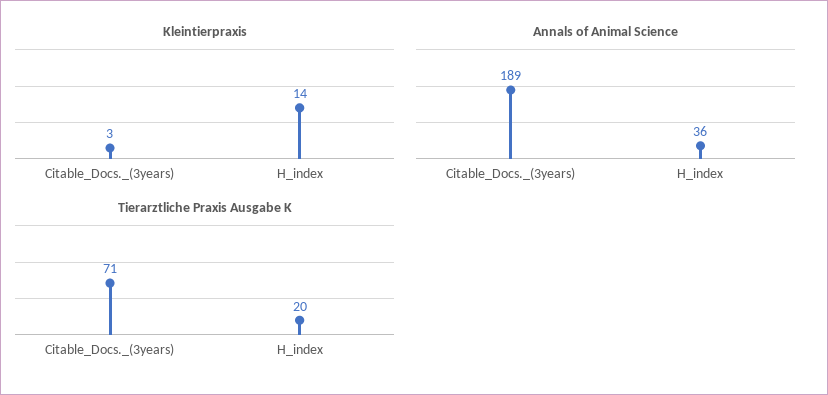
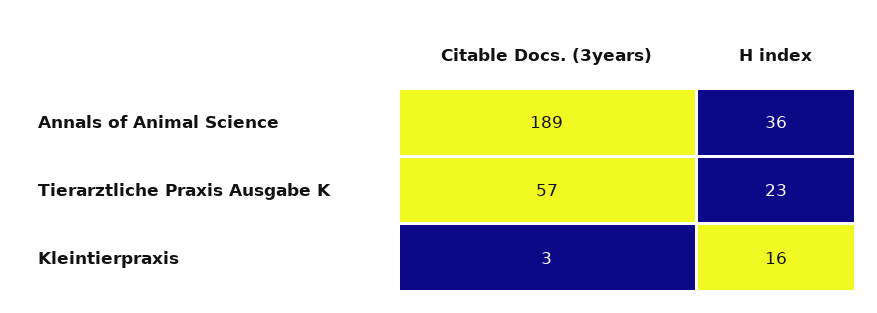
Kleintierpraxis, H_index: 14 -> 16
Tierarztliche Praxis Ausgabe K, Citable_Docs._(3years): 71 -> 57
Tierarztliche Praxis Ausgabe K, H_index: 20 -> 23

